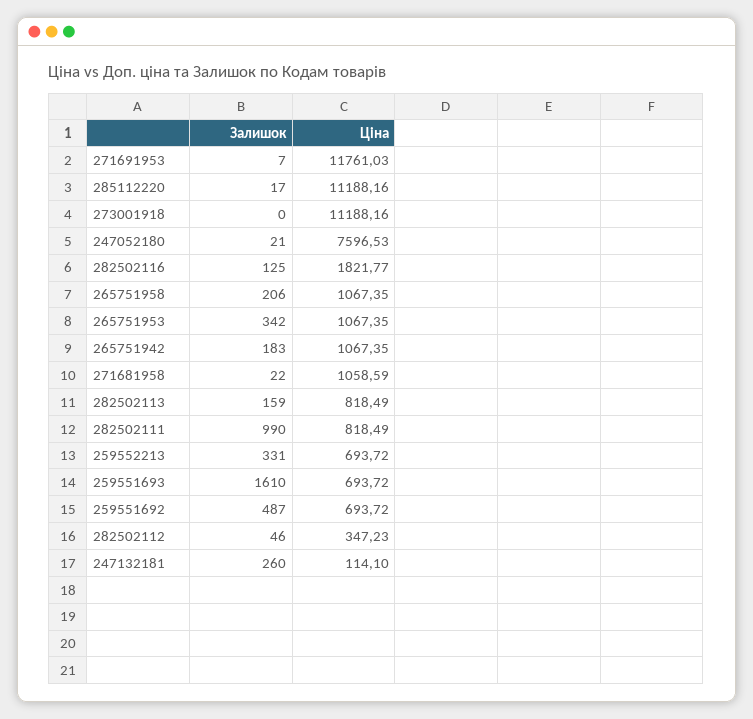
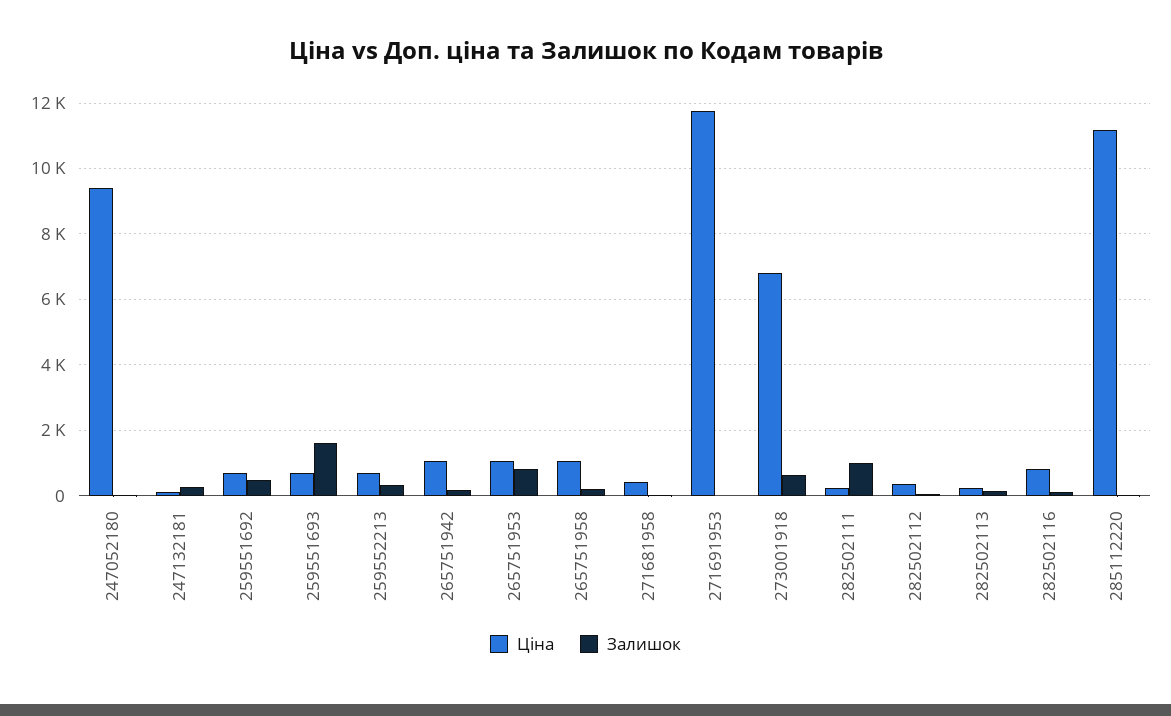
Залишок, 273001918: 0 -> 600
Ціна, 273001918: 11188.16 -> 6800
Ціна, 247052180: 7596.53 -> 9400
Ціна, 282502116: 1821.77 -> 800
Залишок, 265751953: 342 -> 800
Ціна, 271681958: 1058.59 -> 400
Ціна, 282502113: 818.49 -> 200
Ціна, 282502111: 818.49 -> 200

